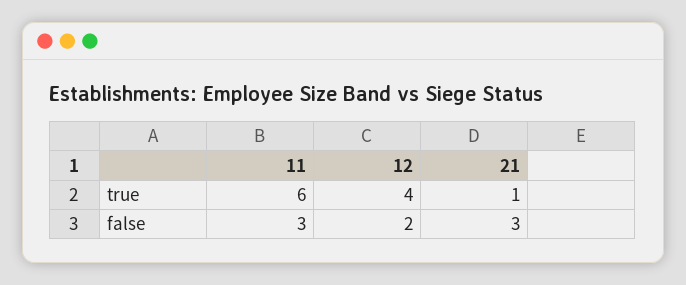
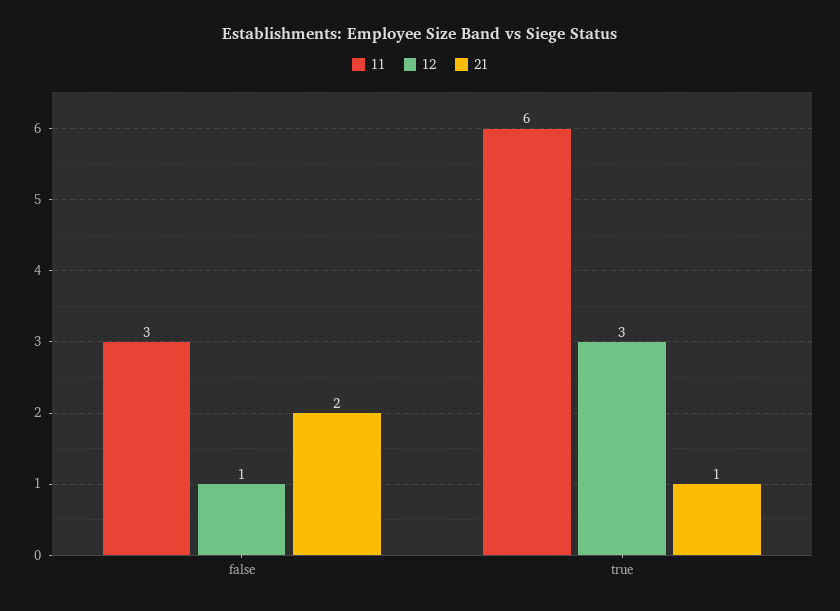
12, true: 4 -> 3
12, false: 2 -> 1
21, false: 3 -> 2

